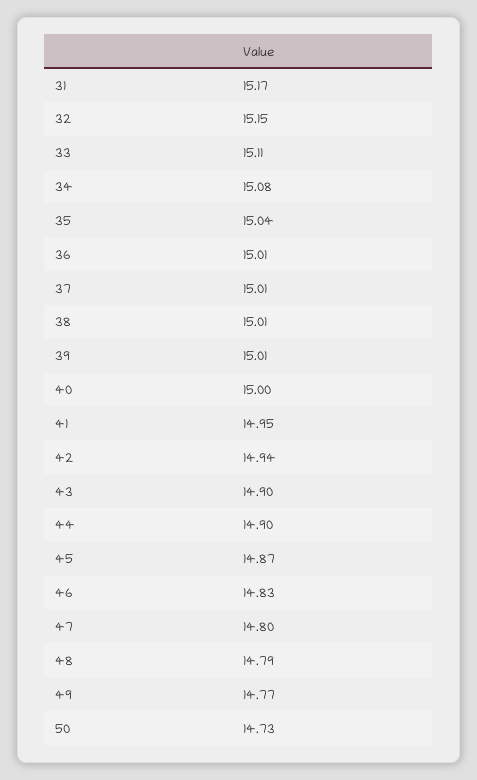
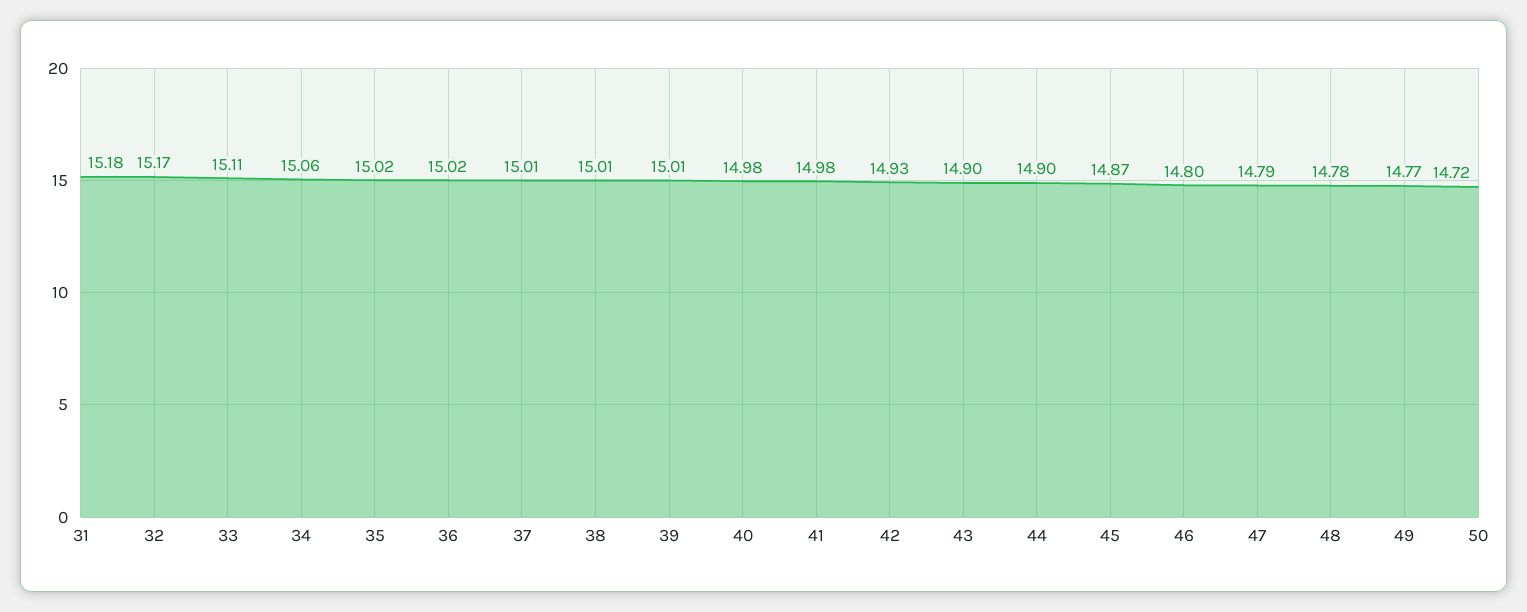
31: 15.17 -> 15.18
32: 15.15 -> 15.17
34: 15.08 -> 15.06
35: 15.04 -> 15.02
36: 15.01 -> 15.02
40: 15 -> 14.98
41: 14.95 -> 14.98
42: 14.94 -> 14.93
46: 14.83 -> 14.8
47: 14.8 -> 14.79
48: 14.79 -> 14.78
50: 14.73 -> 14.72

